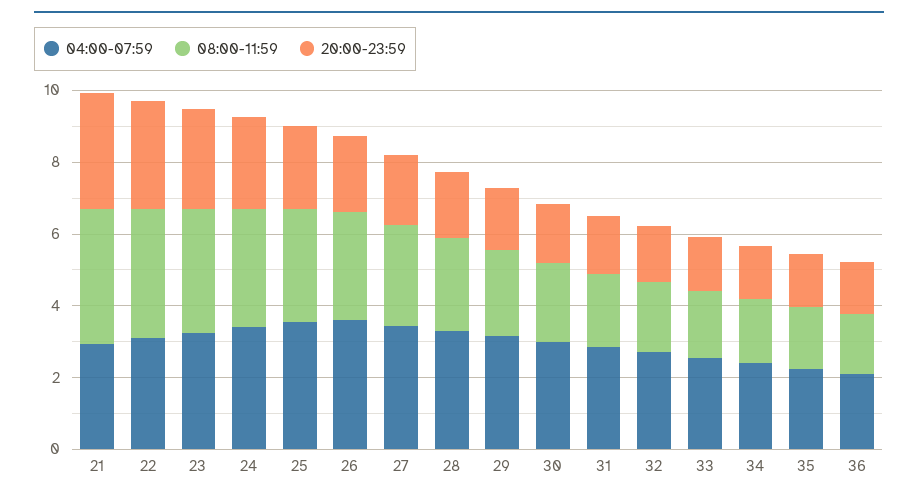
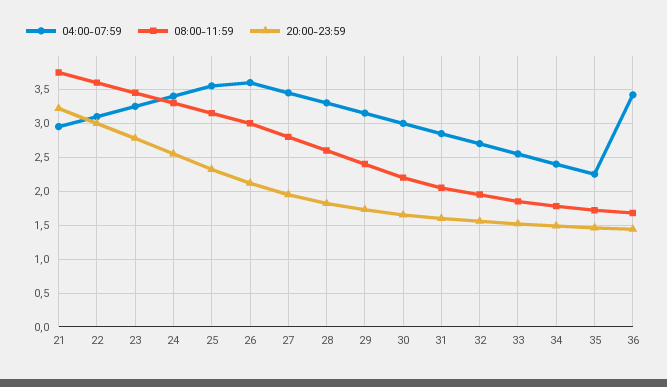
04:00-07:59, 36: 2 -> 3.4

